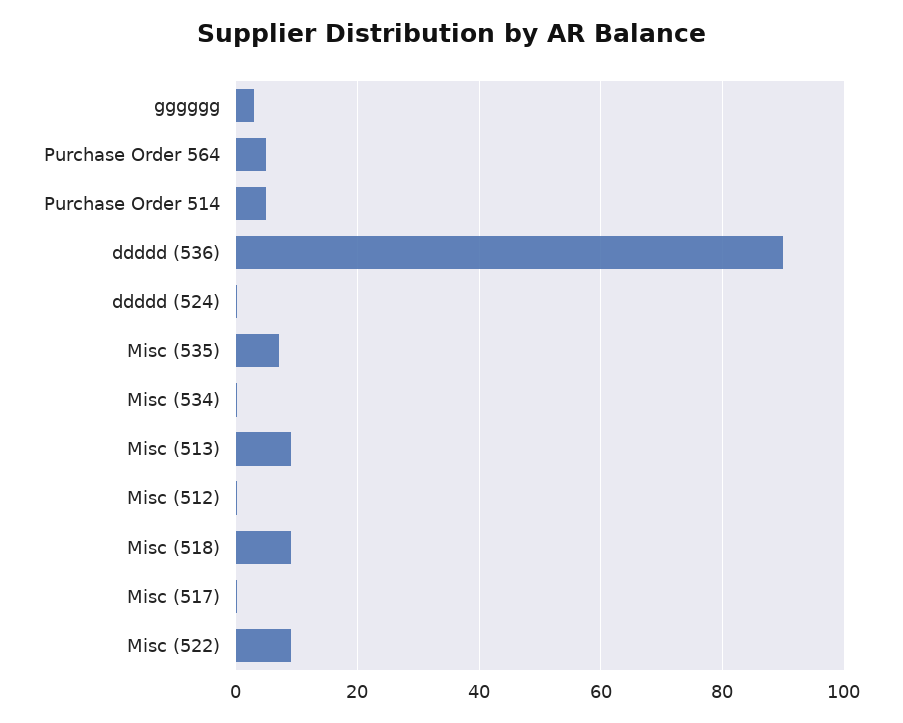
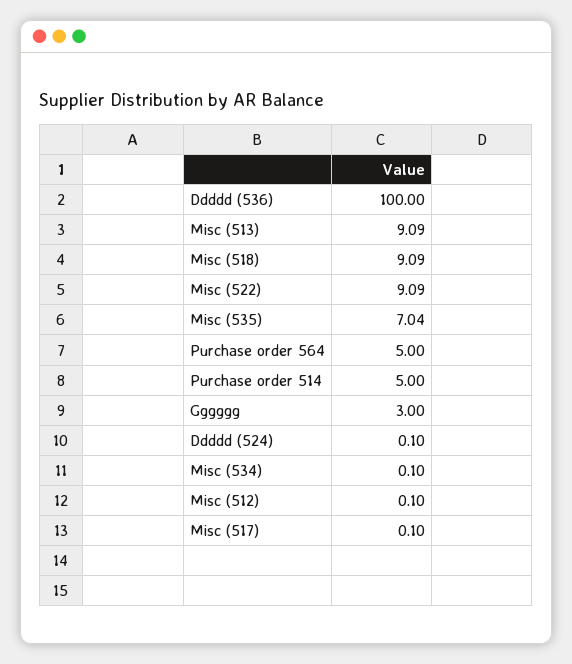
ddddd (536): 90 -> 100

